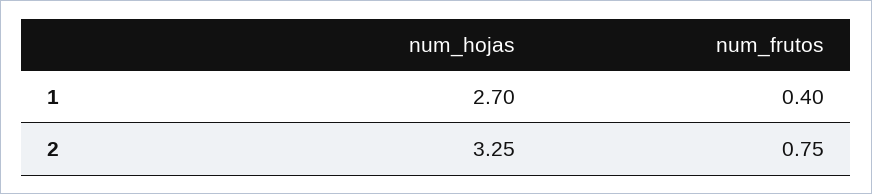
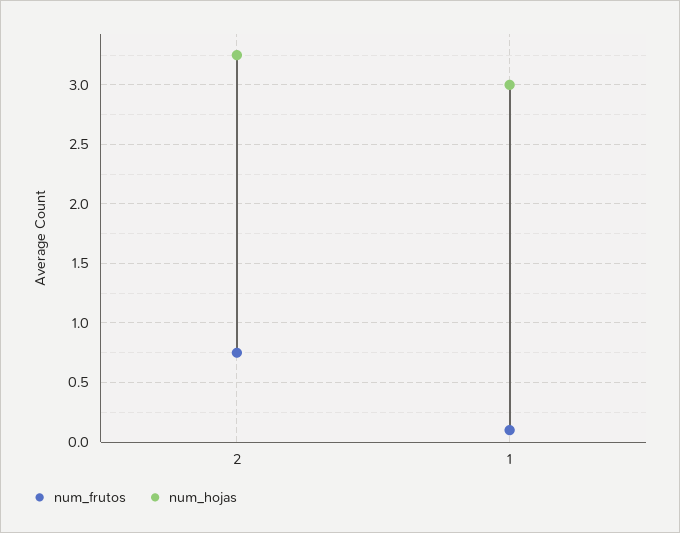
num_hojas, 1: 2.7 -> 3
num_frutos, 1: 0.4 -> 0.1

